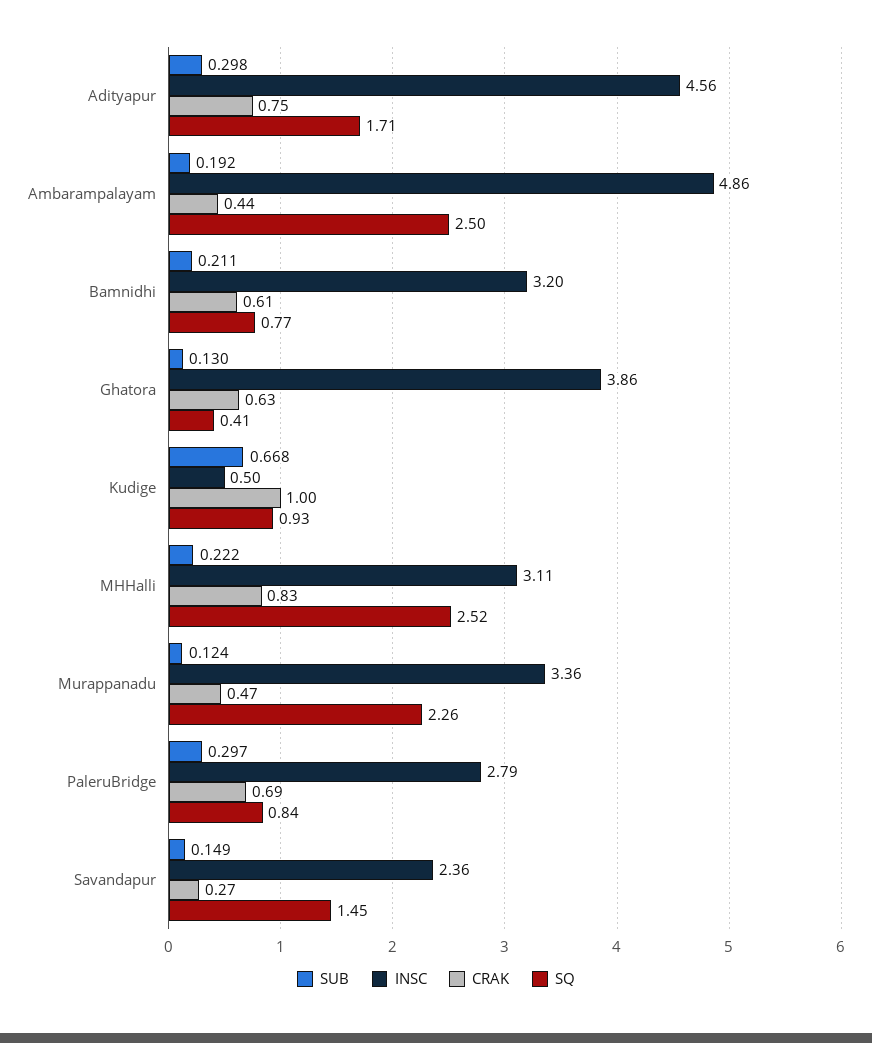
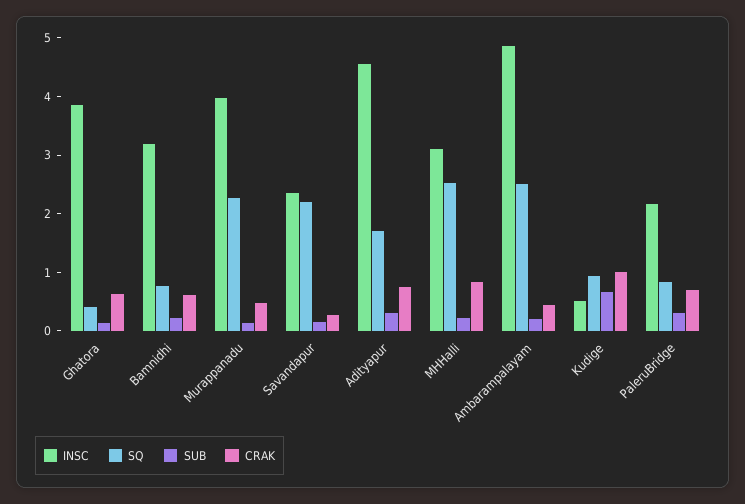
INSC, Murappanadu: 3.36 -> 4
INSC, PaleruBridge: 2.79 -> 2.2
SQ, Savandapur: 1.45 -> 2.2

